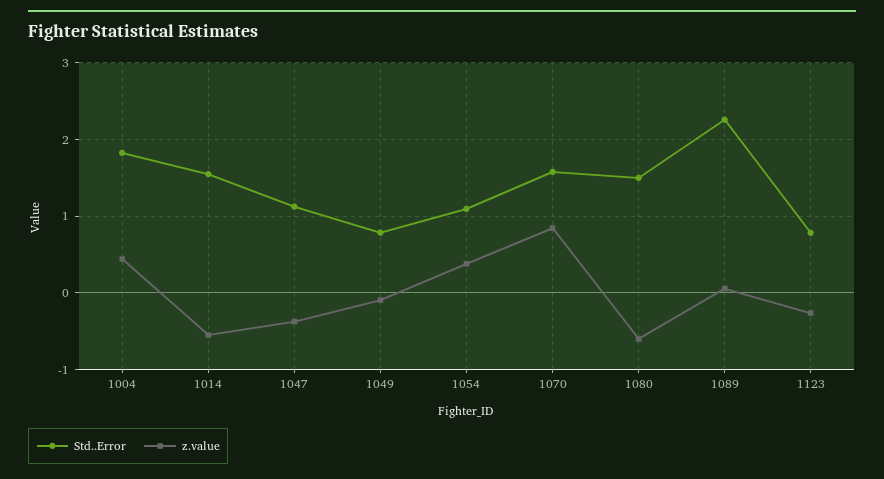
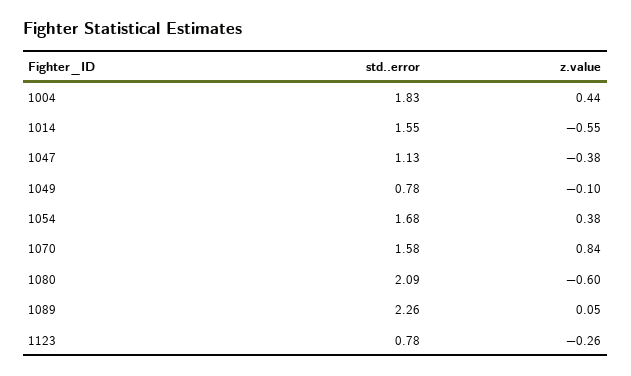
Std..Error, 1054: 1.1 -> 1.68
Std..Error, 1080: 1.5 -> 2.09

